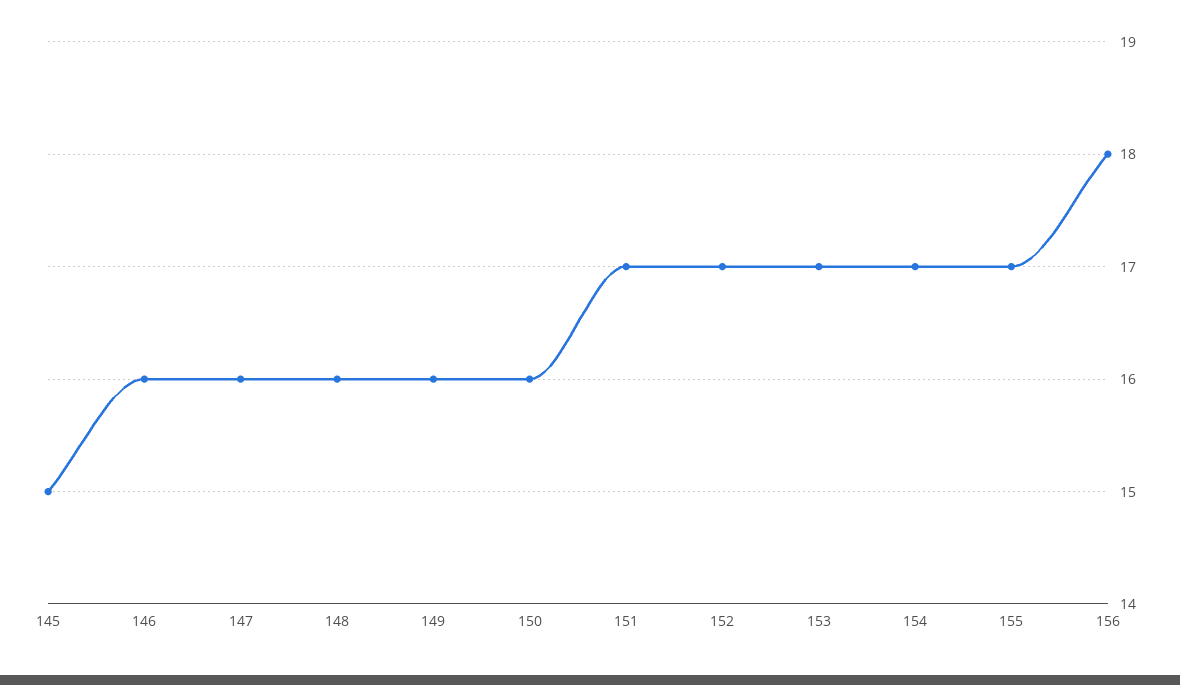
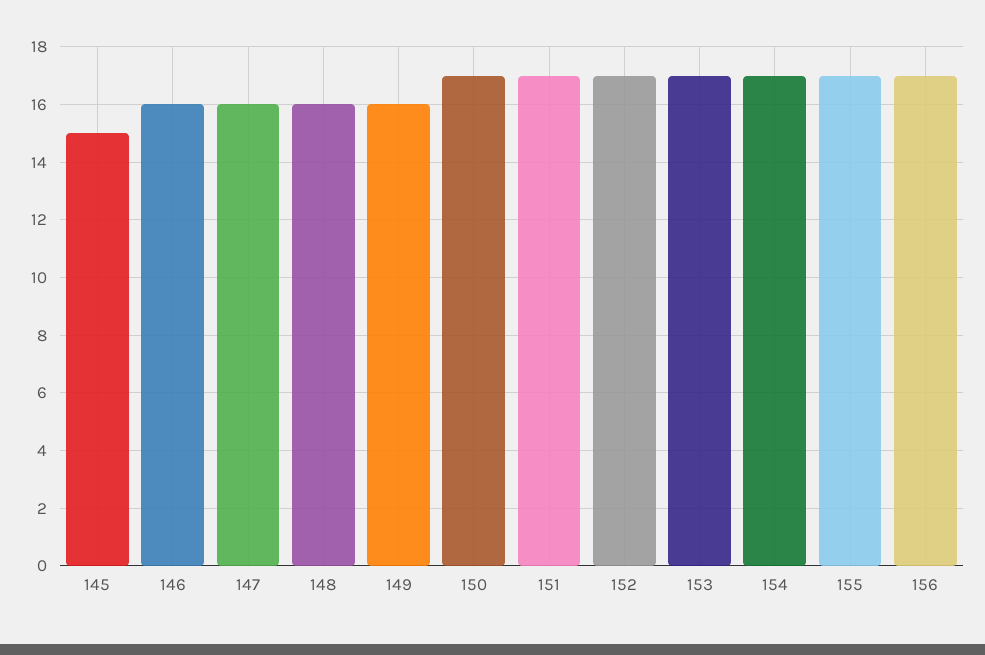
150: 16 -> 17
156: 18 -> 17

